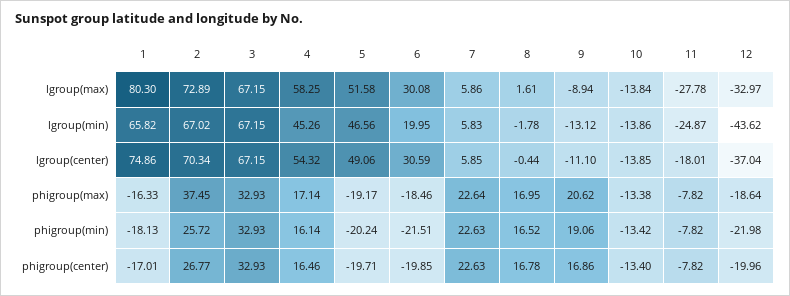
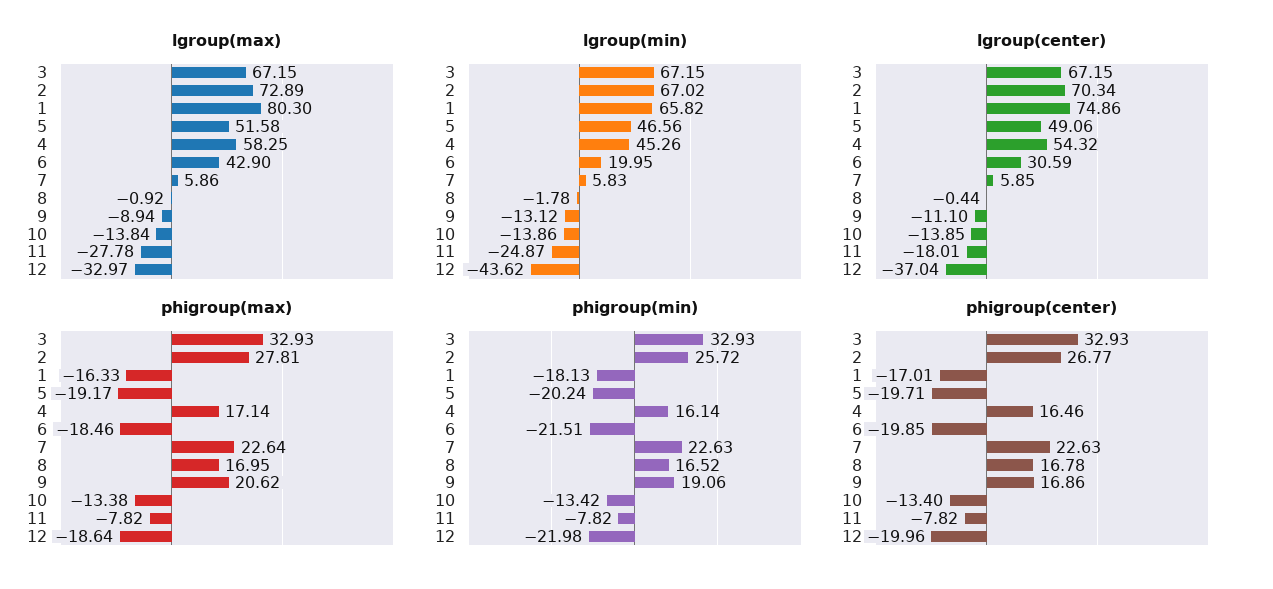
lgroup(max), 6: 30.08 -> 42.9
lgroup(max), 8: 1.61 -> -0.92
phigroup(max), 2: 37.45 -> 27.81

